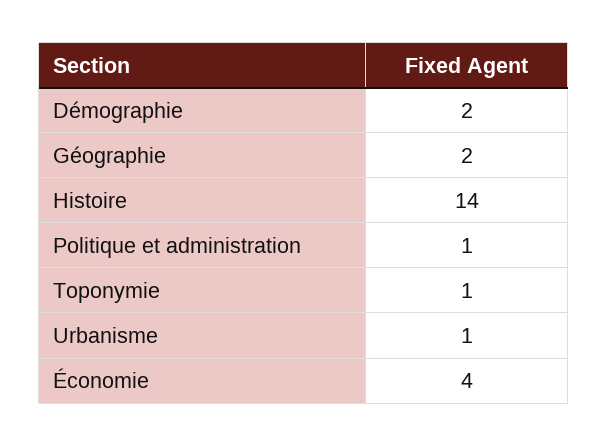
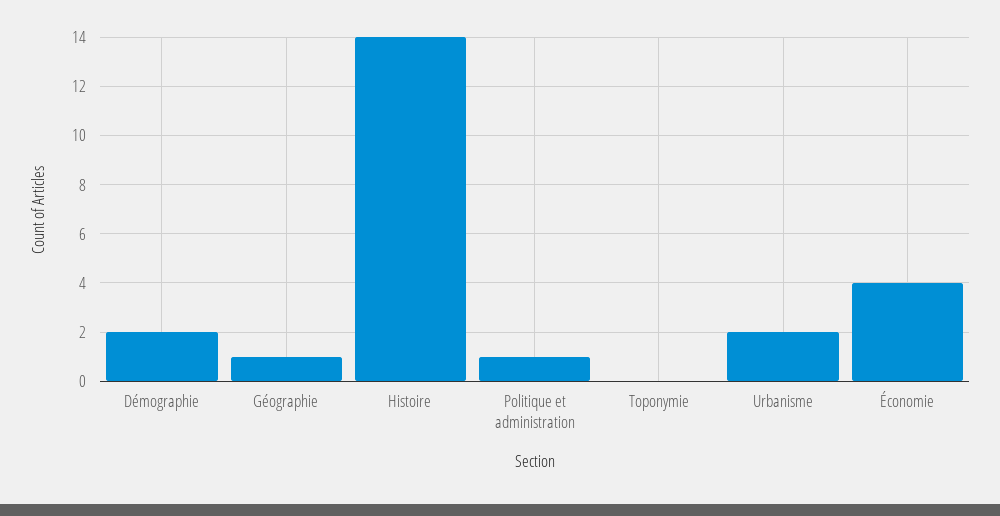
Géographie: 2 -> 1
Toponymie: 1 -> 0
Urbanisme: 1 -> 2

